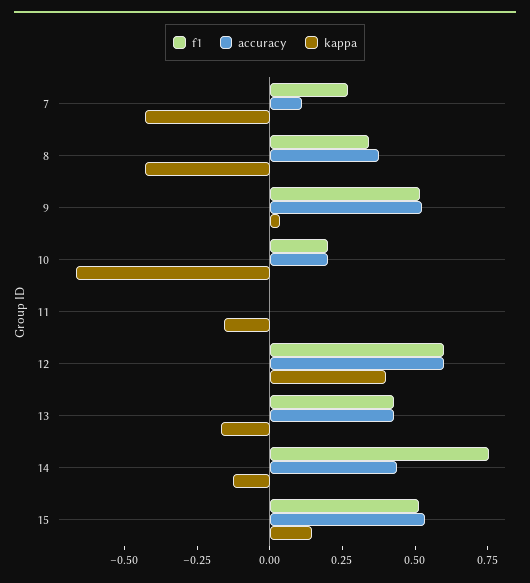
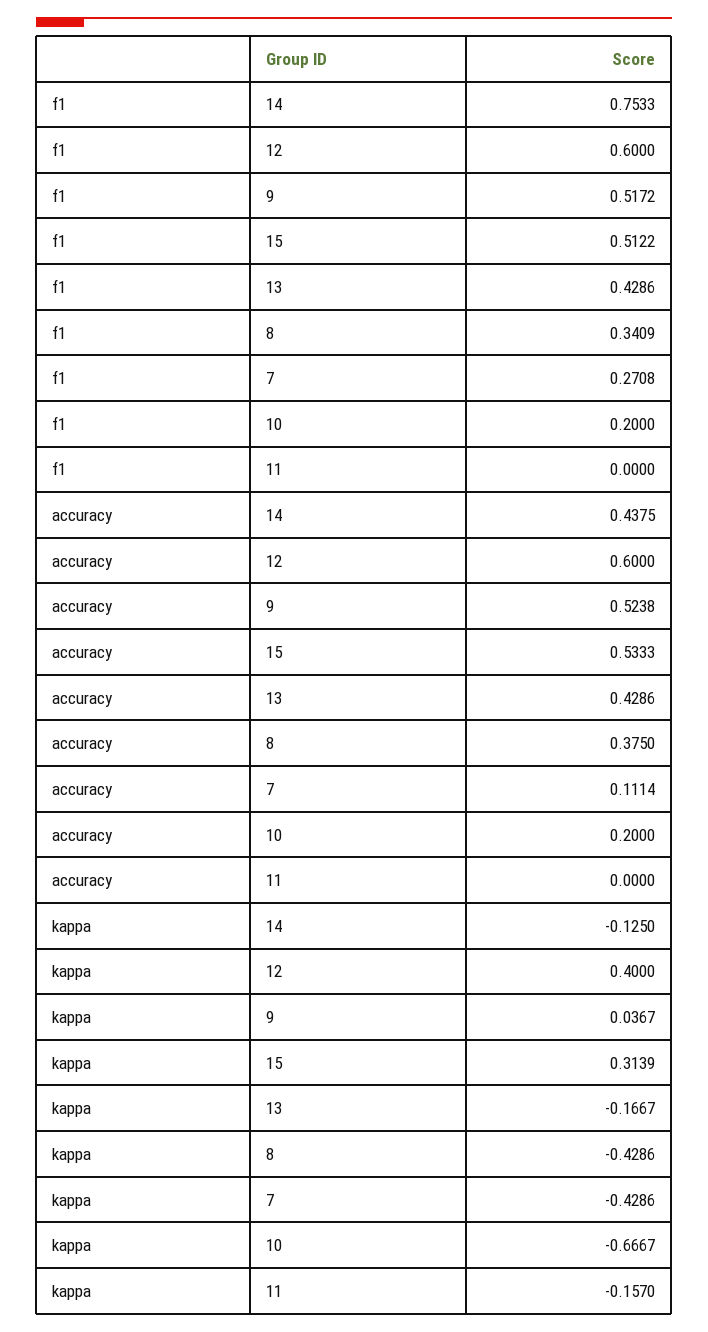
kappa, 15: 0.15 -> 0.3139

